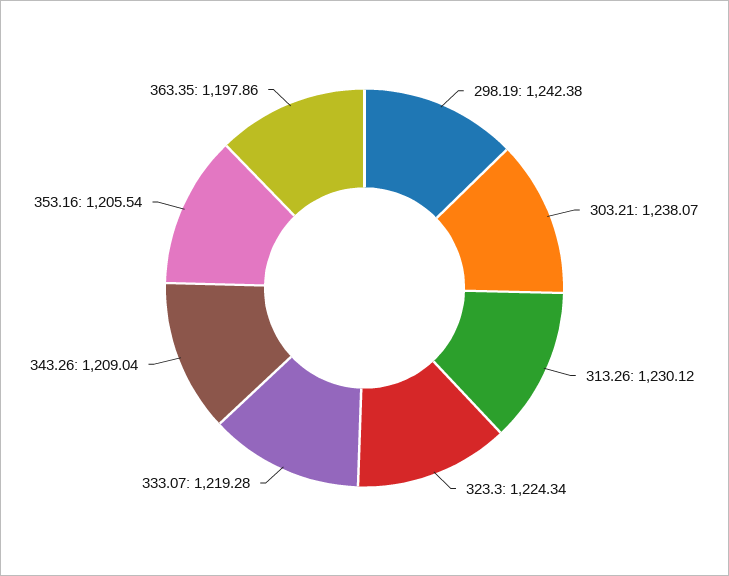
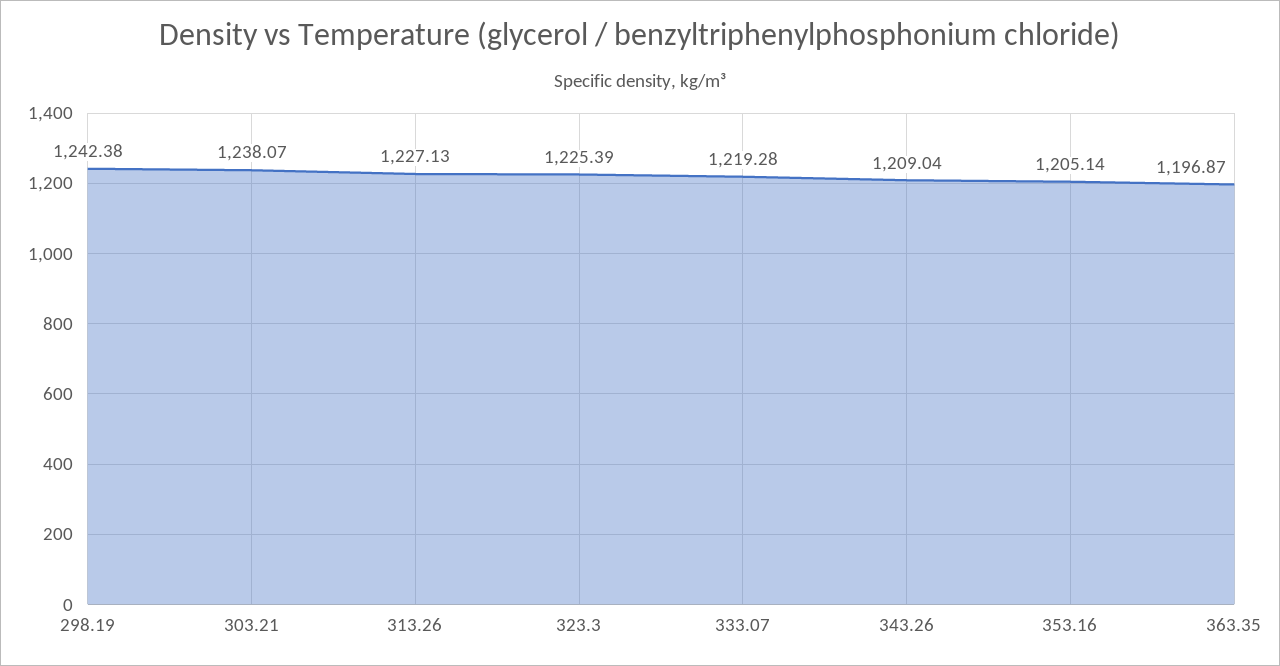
313.26: 1230.12 -> 1227.13
323.3: 1224.34 -> 1225.39
353.16: 1205.54 -> 1205.14
363.35: 1197.86 -> 1196.87

